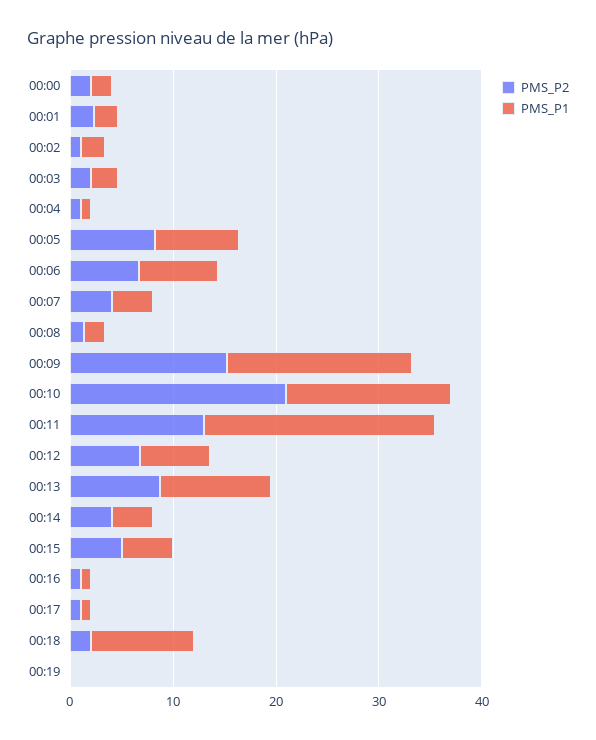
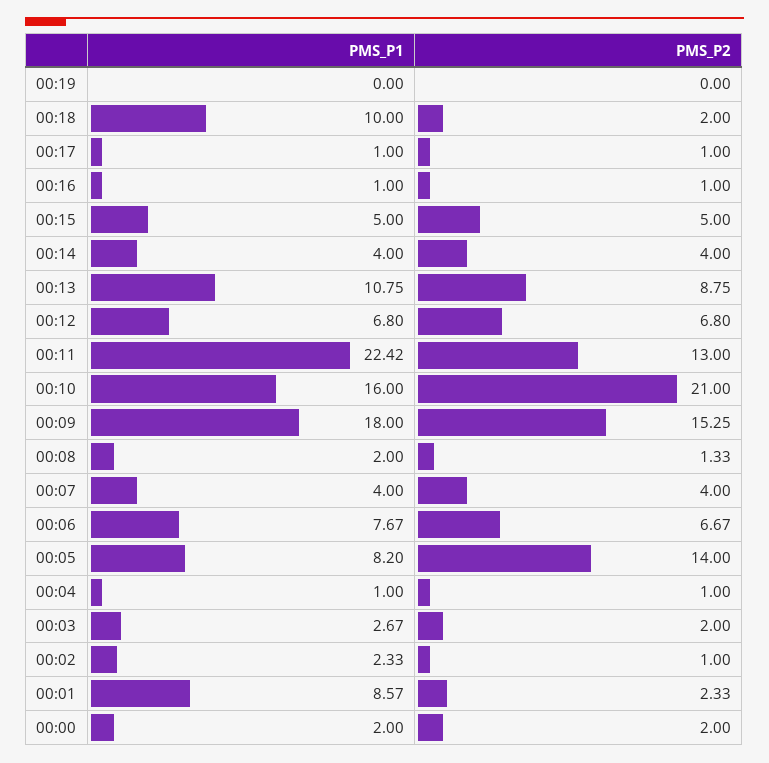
PMS_P1, 00:01: 2 -> 8.57
PMS_P2, 00:05: 8 -> 14

